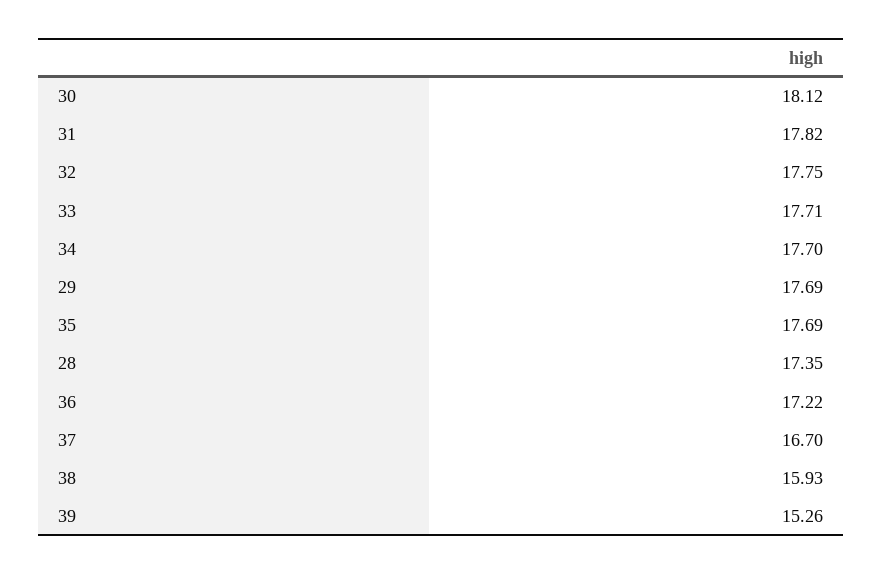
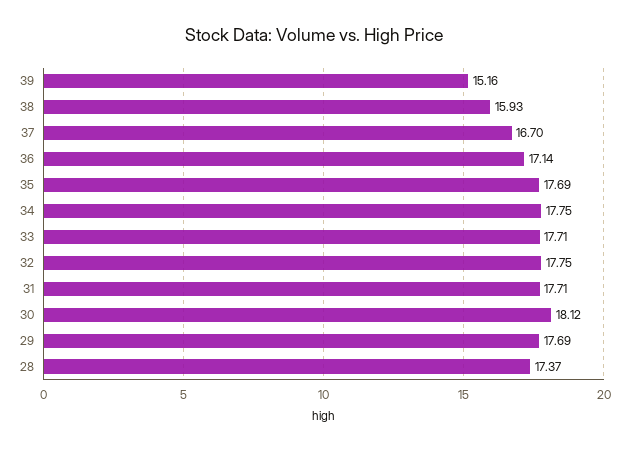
31: 17.82 -> 17.71
34: 17.7 -> 17.75
28: 17.35 -> 17.37
36: 17.22 -> 17.14
39: 15.26 -> 15.16

